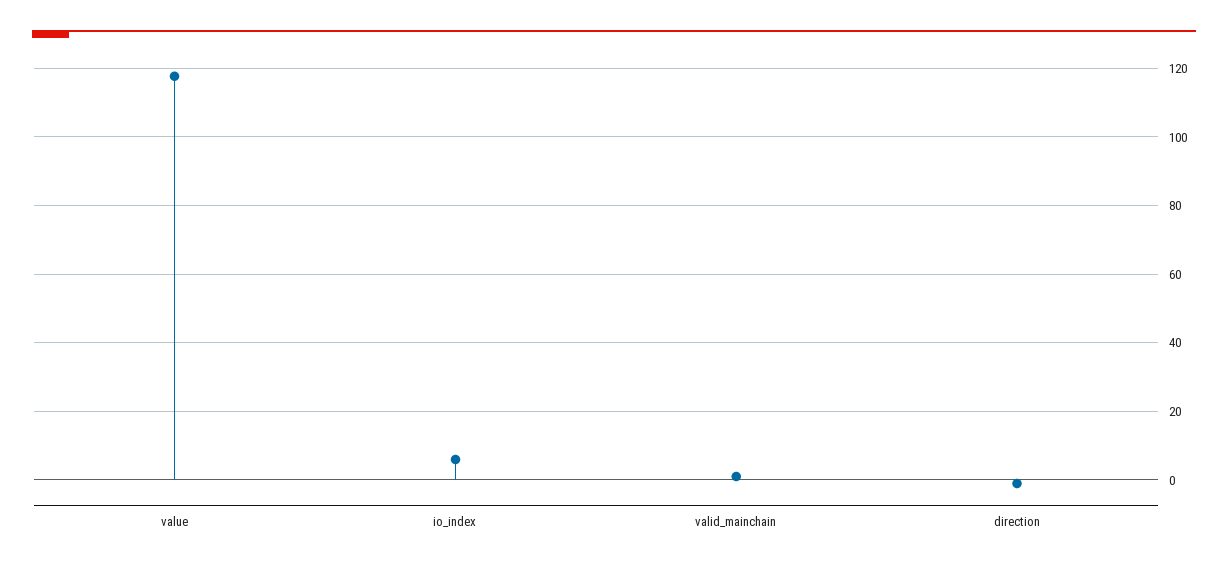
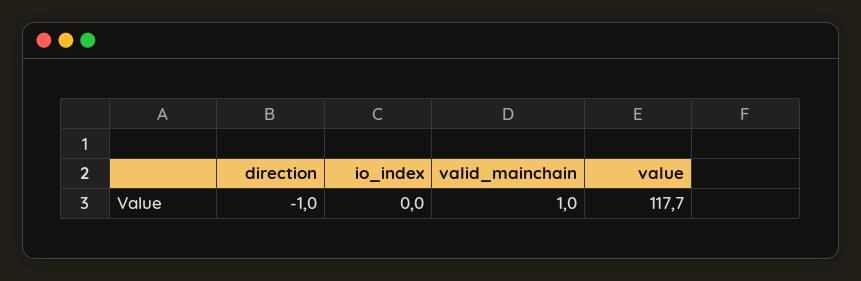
io_index: 6 -> 0

